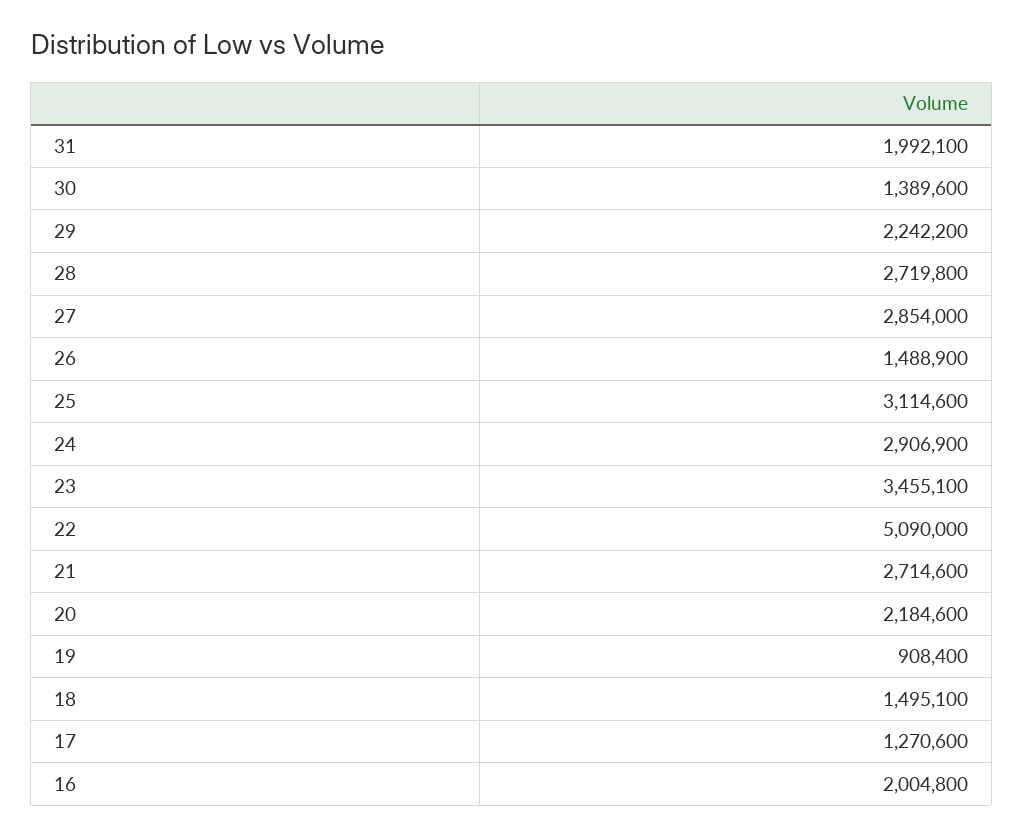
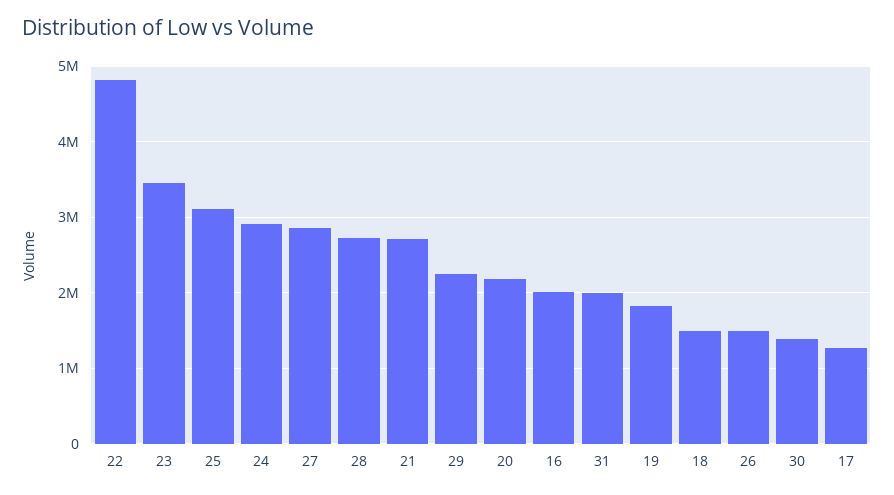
22: 5090000 -> 4800000
19: 908400 -> 1800000

